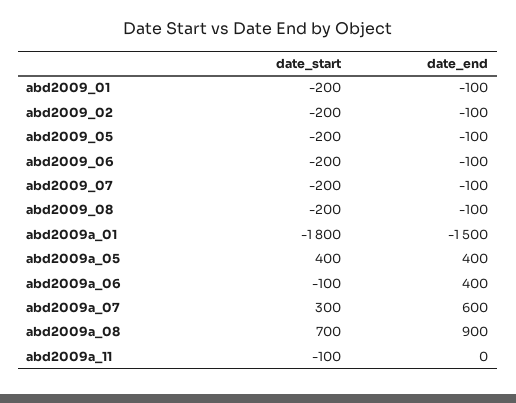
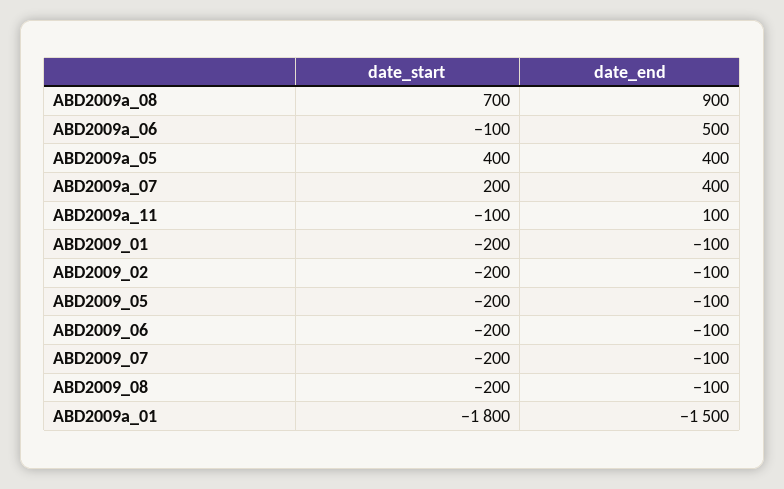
date_end, abd2009a_06: 400 -> 500
date_start, abd2009a_07: 300 -> 200
date_end, abd2009a_07: 600 -> 400
date_end, abd2009a_11: 0 -> 100

